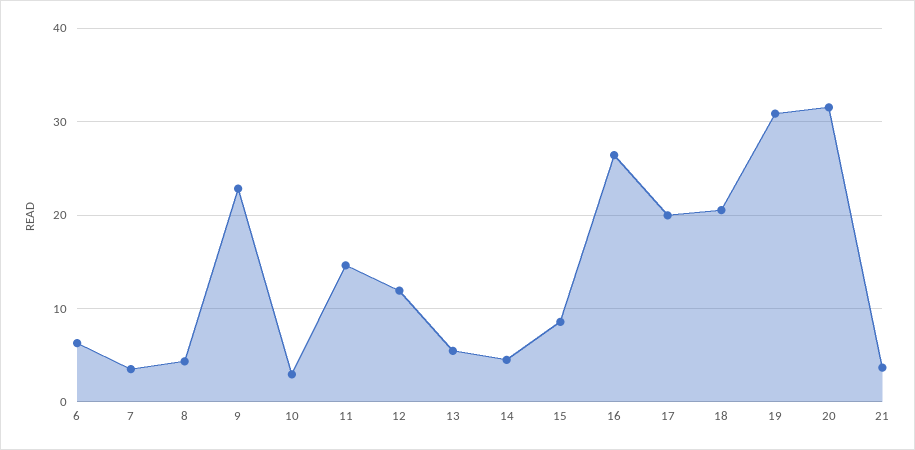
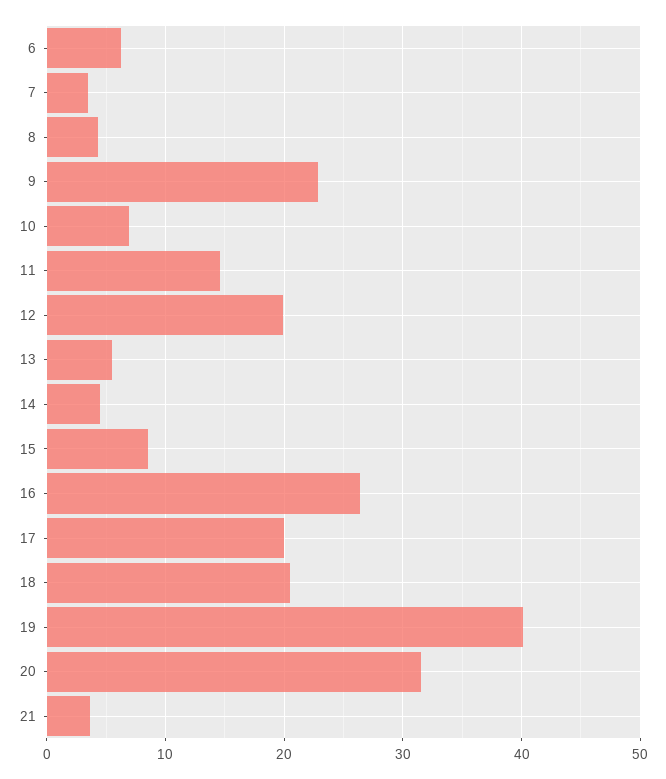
10: 3 -> 7
12: 12 -> 20
19: 31 -> 40

